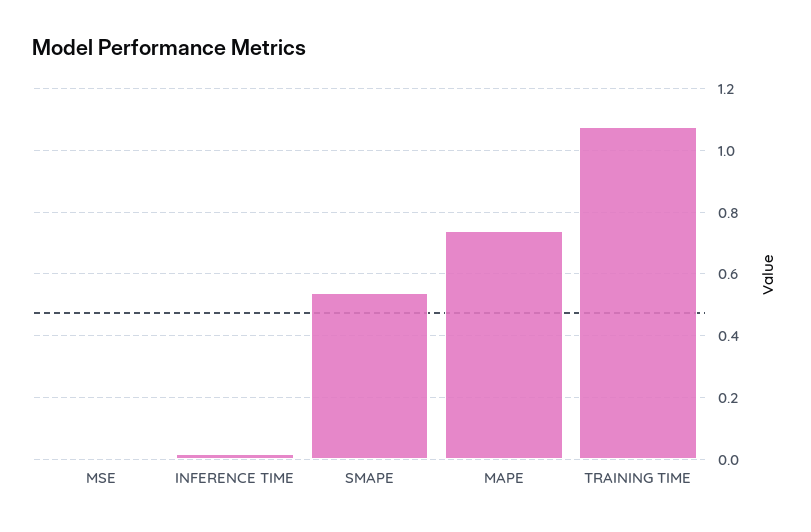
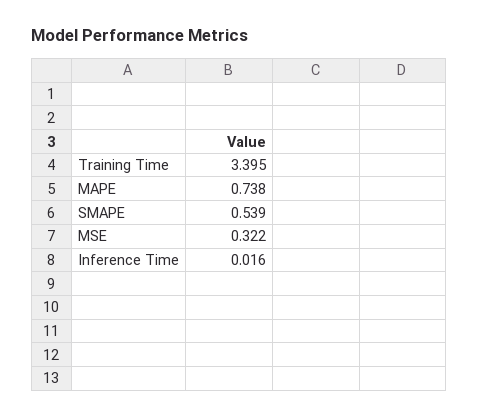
MSE: 0 -> 0.322
TRAINING TIME: 1.08 -> 3.395

